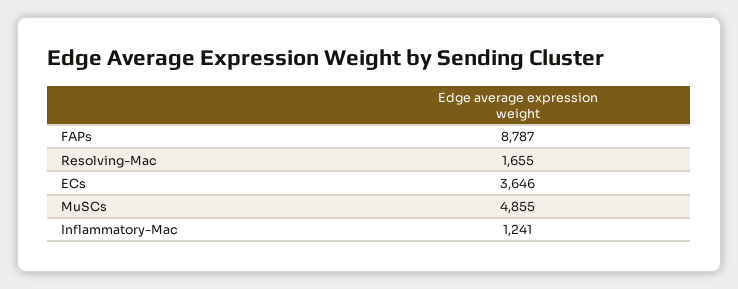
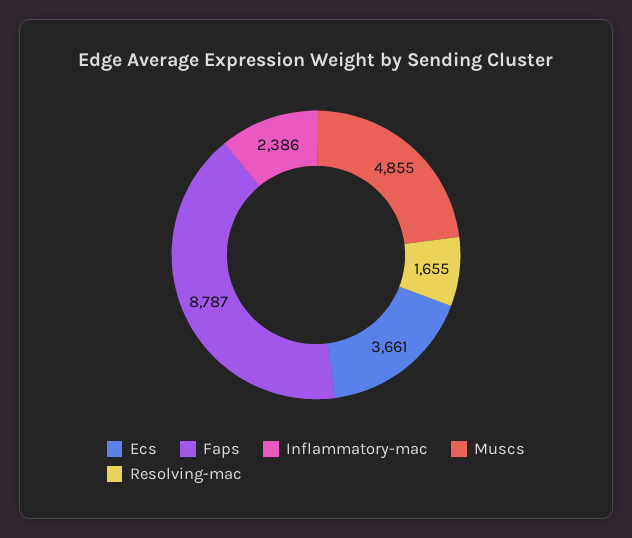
ECs: 3646 -> 3661
Inflammatory-Mac: 1241 -> 2386

